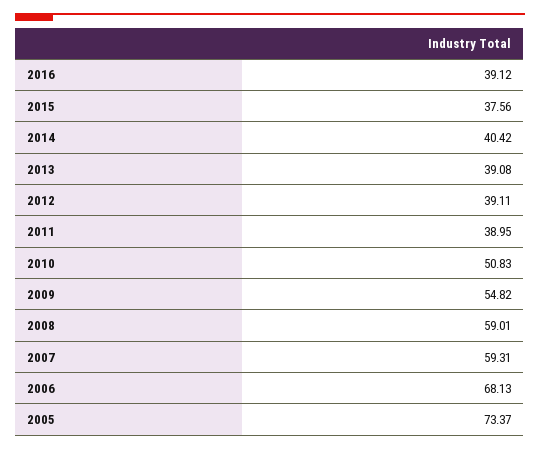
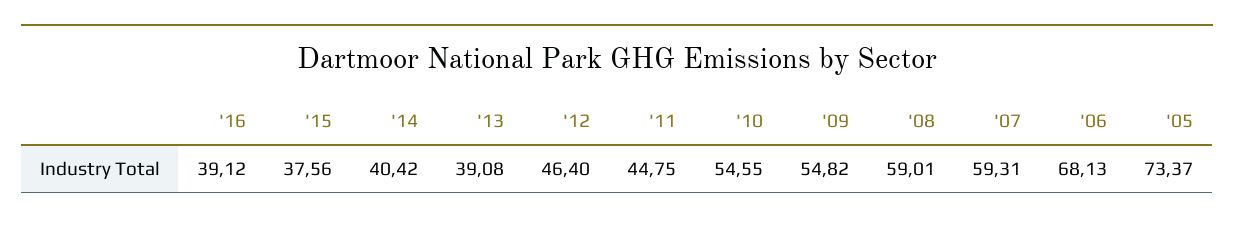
2012: 39.11 -> 46.4
2011: 38.95 -> 44.75
2010: 50.83 -> 54.55

